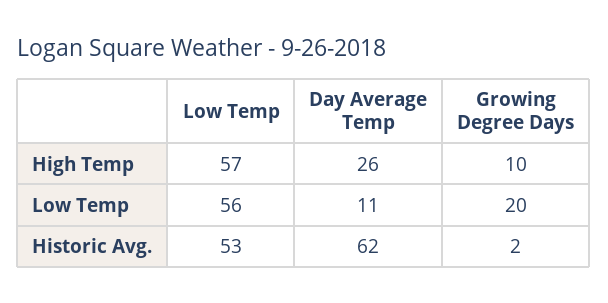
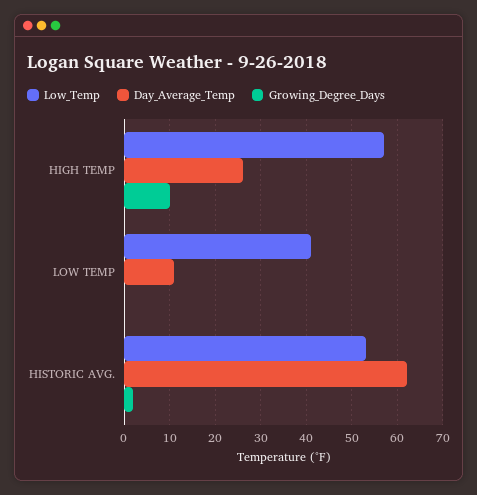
Low Temp, Low Temp: 56 -> 40
Growing Degree Days, Low Temp: 20 -> 0

